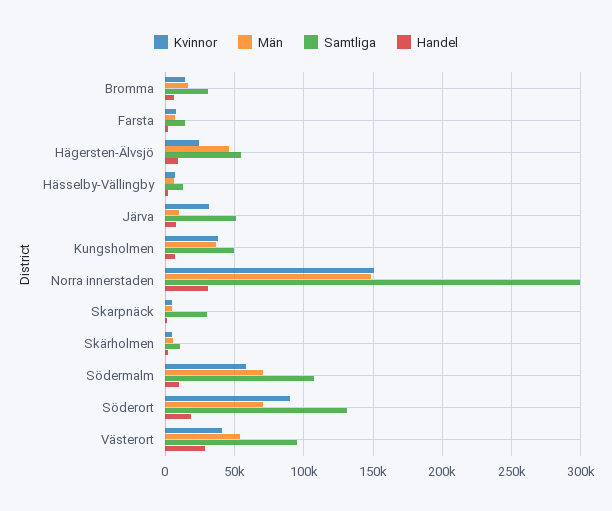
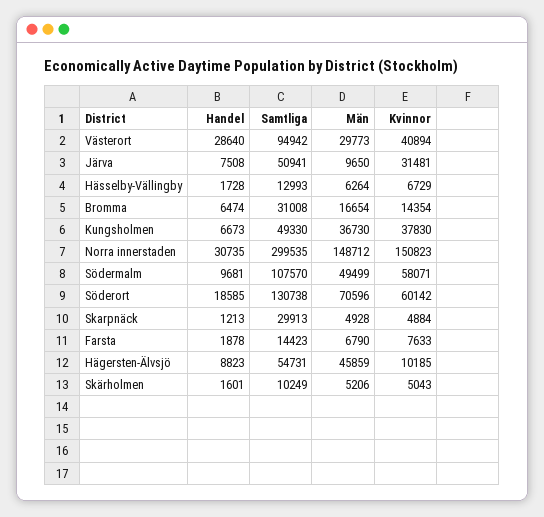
Kvinnor, Hägersten-Älvsjö: 25000 -> 10185
Män, Södermalm: 70000 -> 49499
Kvinnor, Söderort: 90000 -> 60142
Män, Västerort: 55000 -> 29773

